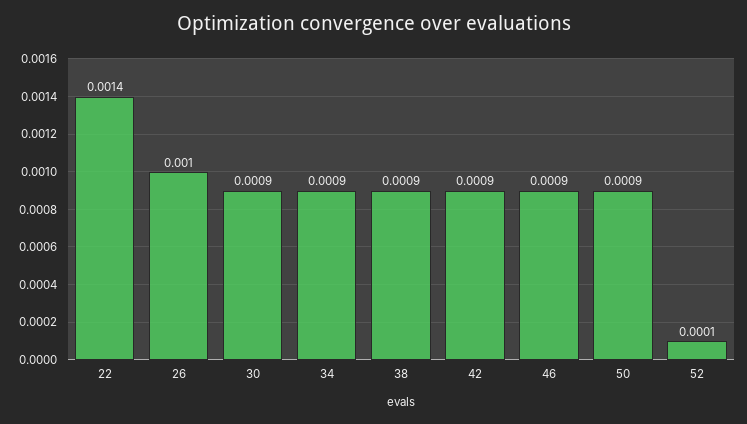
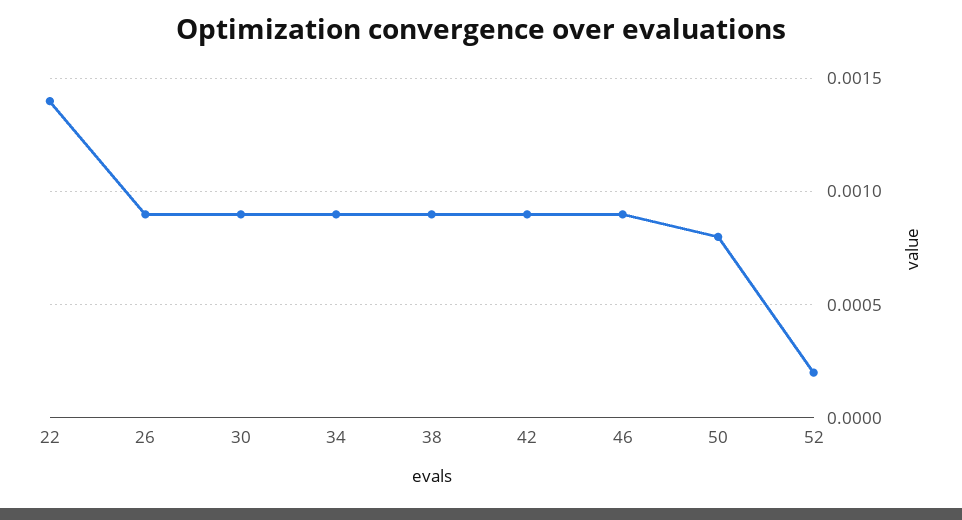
26: 0.001 -> 0.0009
50: 0.0009 -> 0.0008
52: 0.0001 -> 0.0002

